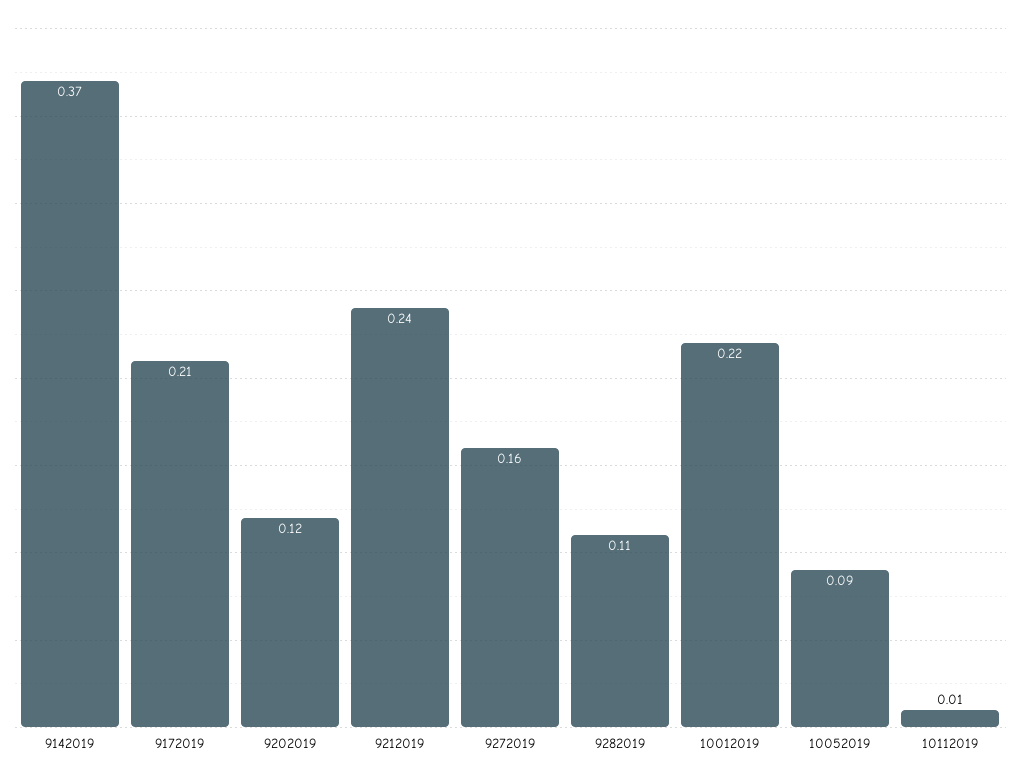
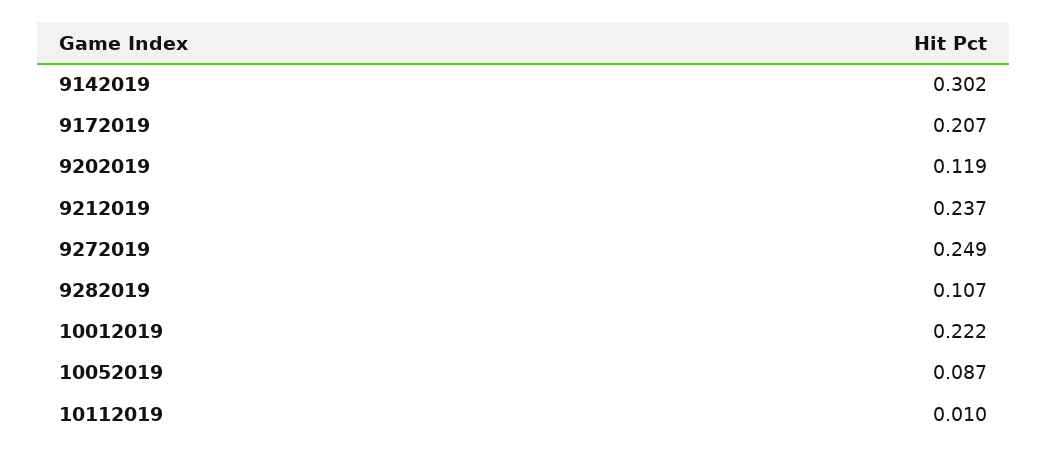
9142019: 0.37 -> 0.302
9272019: 0.16 -> 0.249

